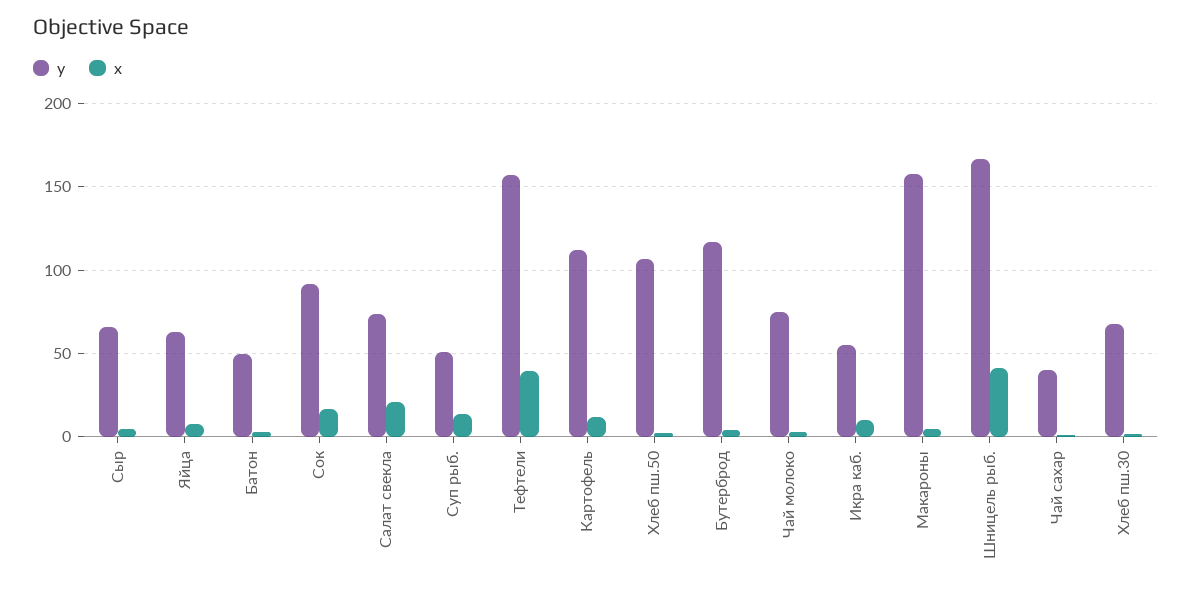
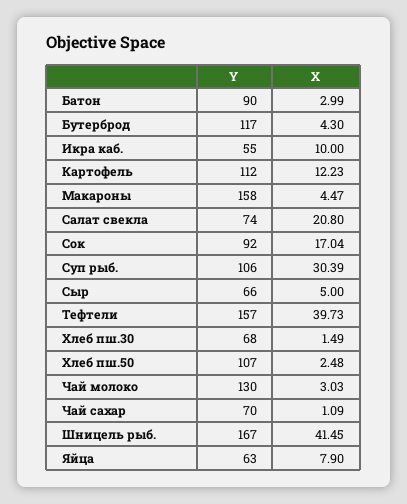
y, Батон: 50 -> 90
y, Суп рыб.: 50 -> 106
x, Суп рыб.: 15 -> 30.39
y, Чай молоко: 75 -> 130
y, Чай сахар: 40 -> 70

